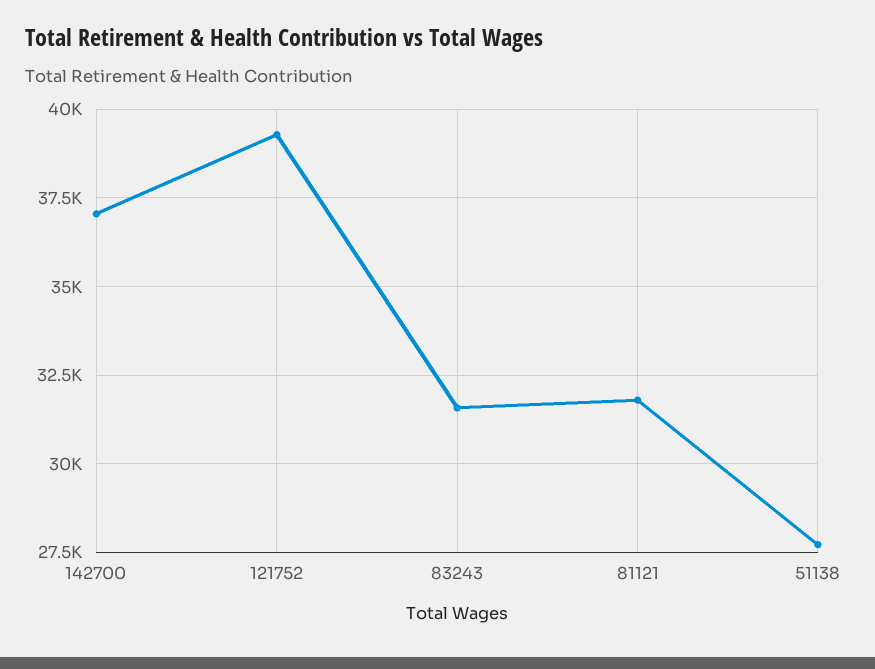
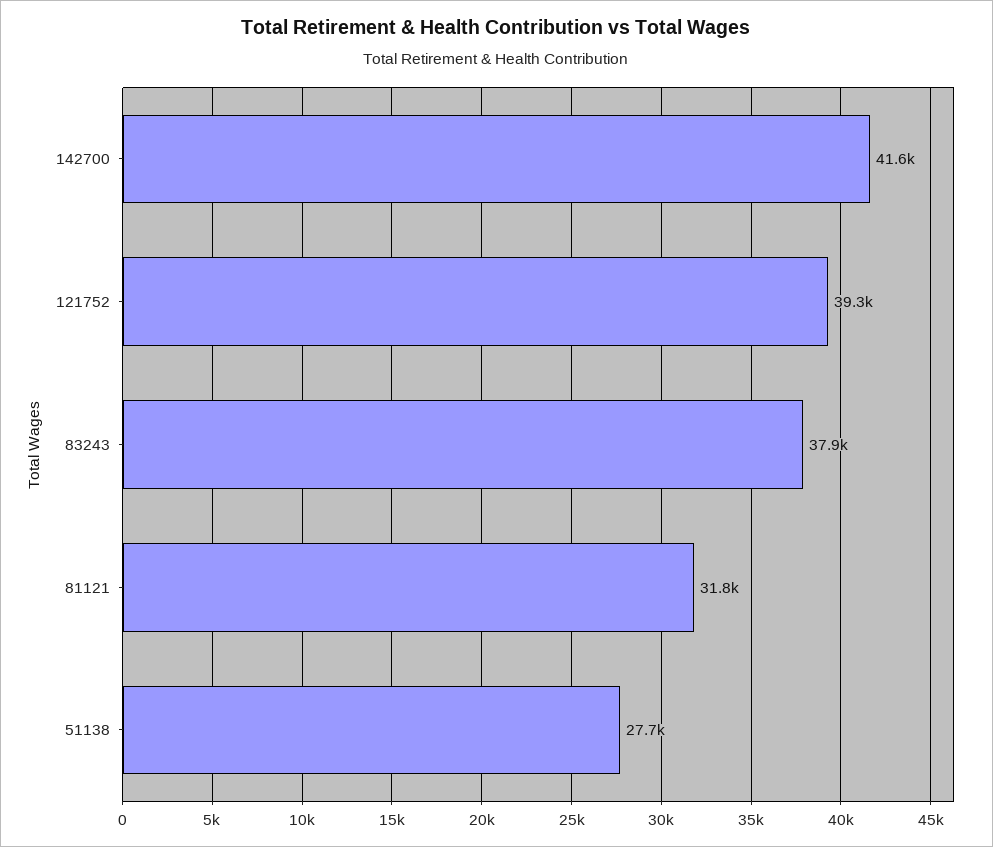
142700: 37000 -> 41600
83243: 31500 -> 37900

